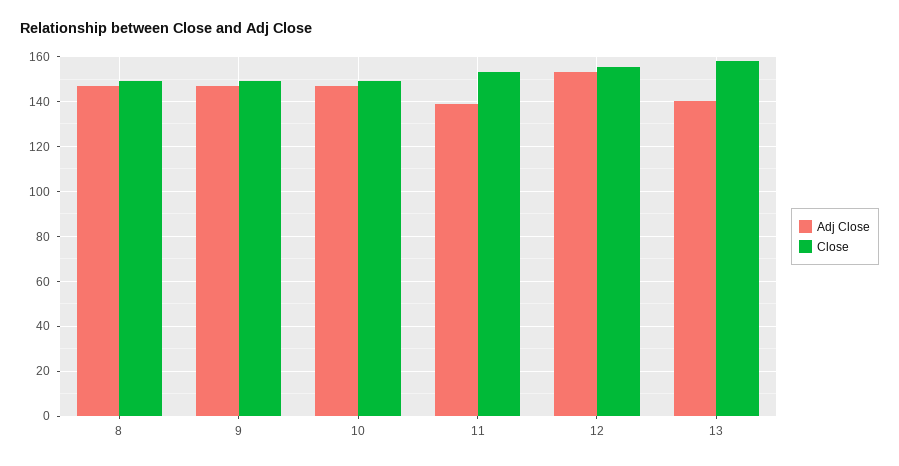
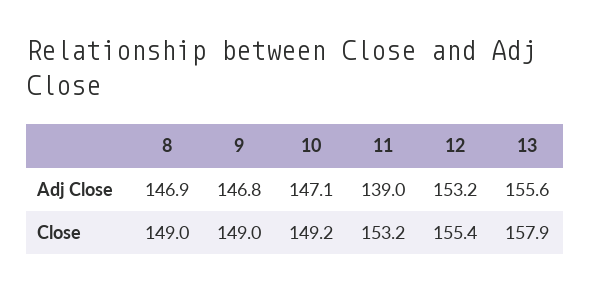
Adj Close, 13: 140 -> 155.6

